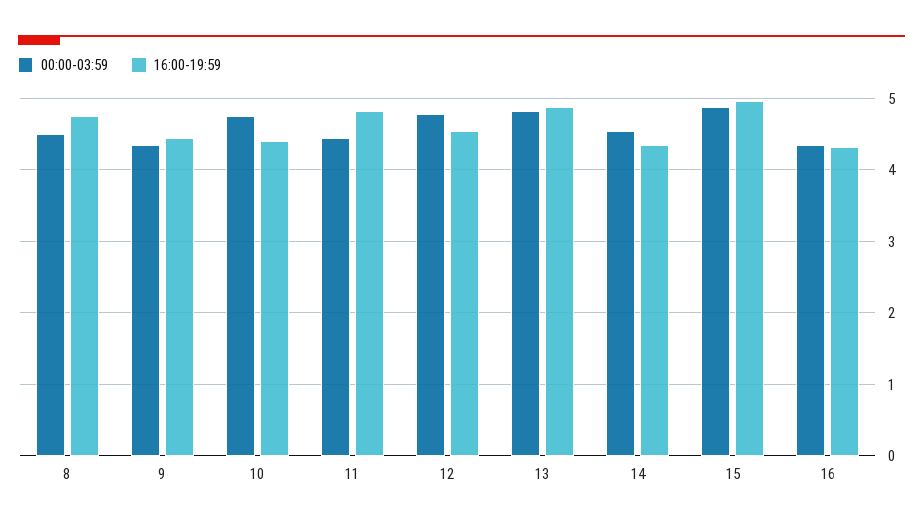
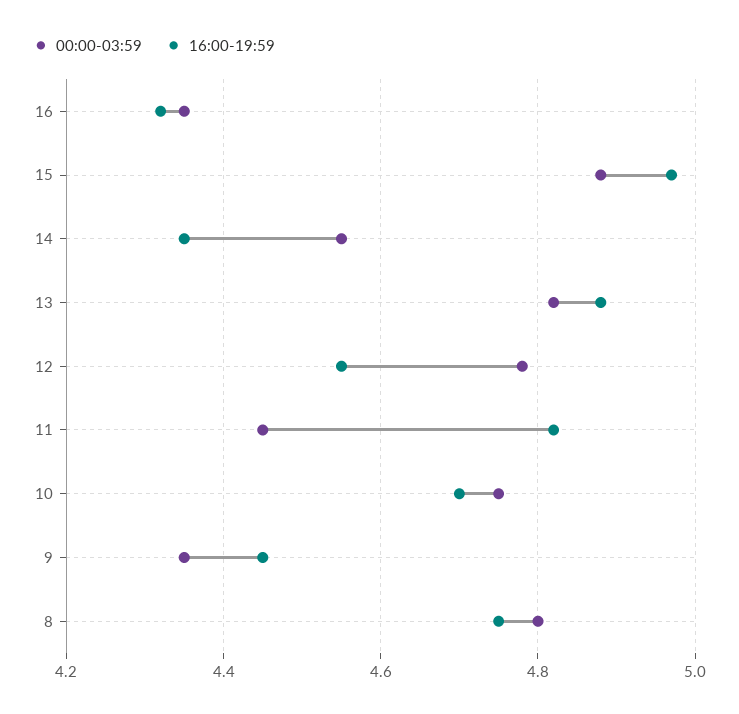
00:00-03:59, 8: 4.5 -> 4.8
16:00-19:59, 10: 4.4 -> 4.7

